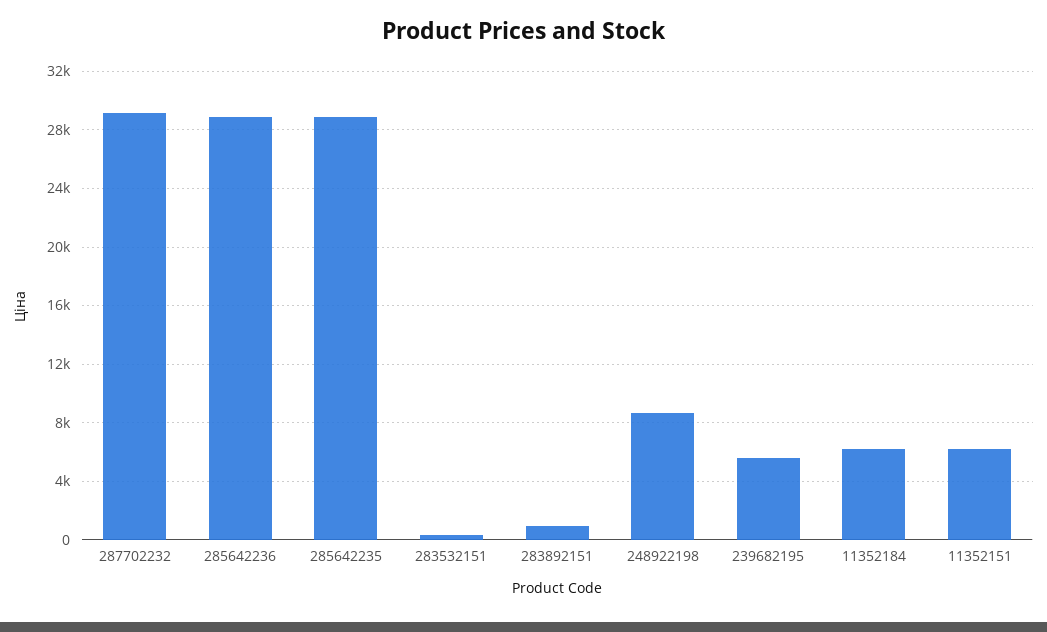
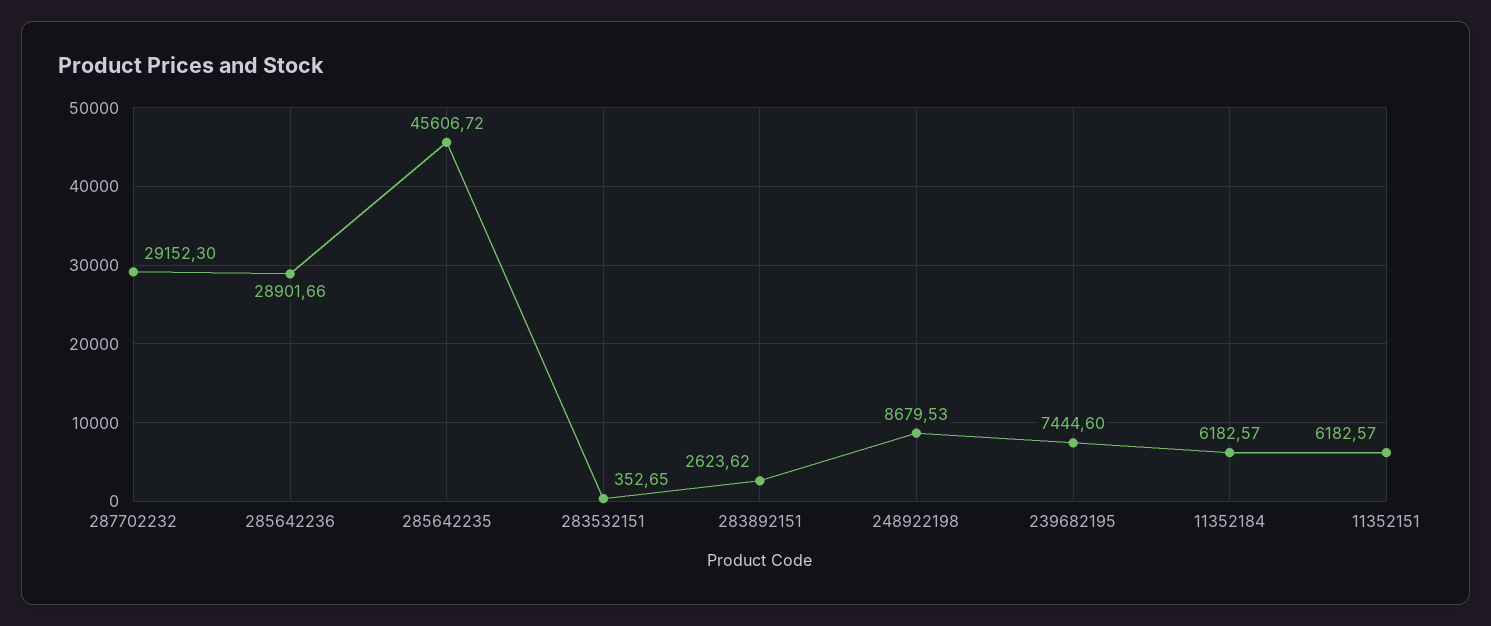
285642235: 29000 -> 45606.72
283892151: 1000 -> 2623.62
239682195: 5500 -> 7444.6

